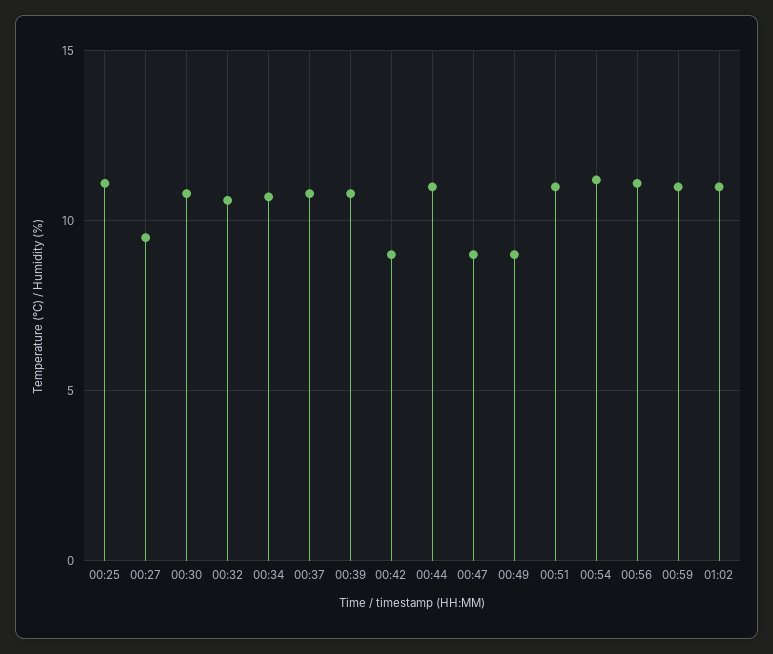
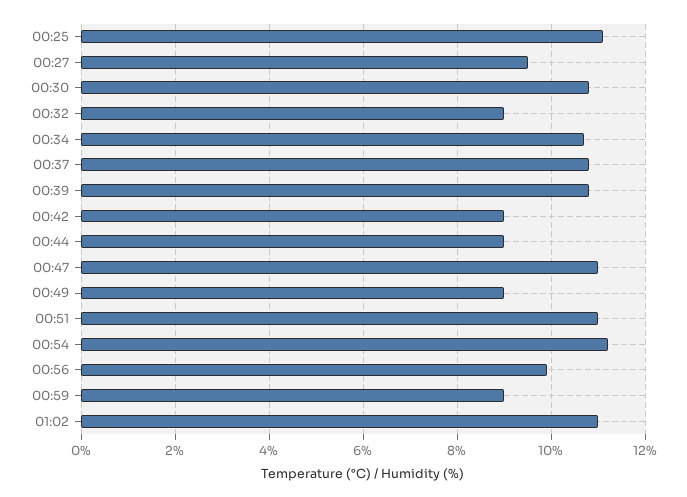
00:32: 10.5 -> 9
00:44: 11 -> 9
00:47: 9 -> 11
00:56: 11 -> 10
00:59: 11 -> 9

